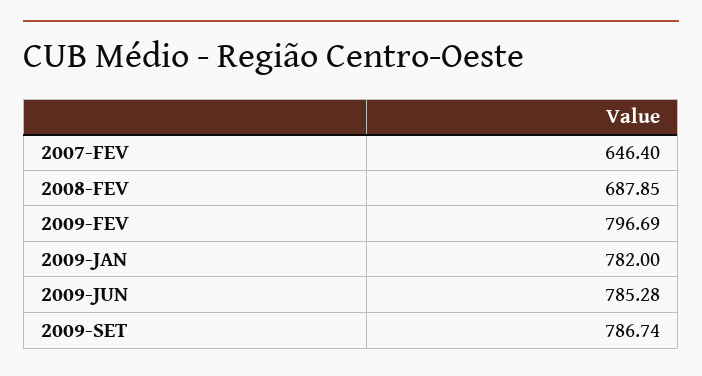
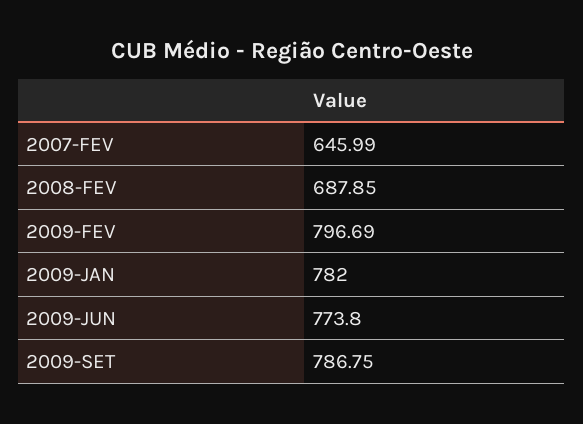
2007-FEV: 646.4 -> 645.99
2009-JUN: 785.28 -> 773.8
2009-SET: 786.74 -> 786.75

